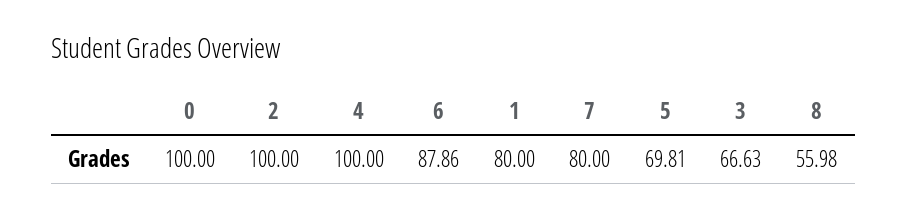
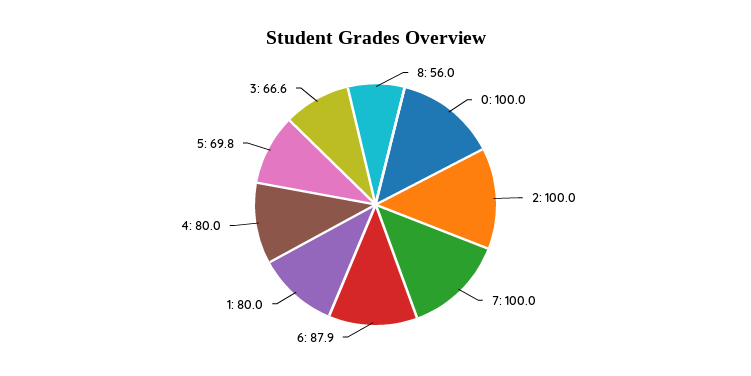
4: 100 -> 80
7: 80 -> 100

